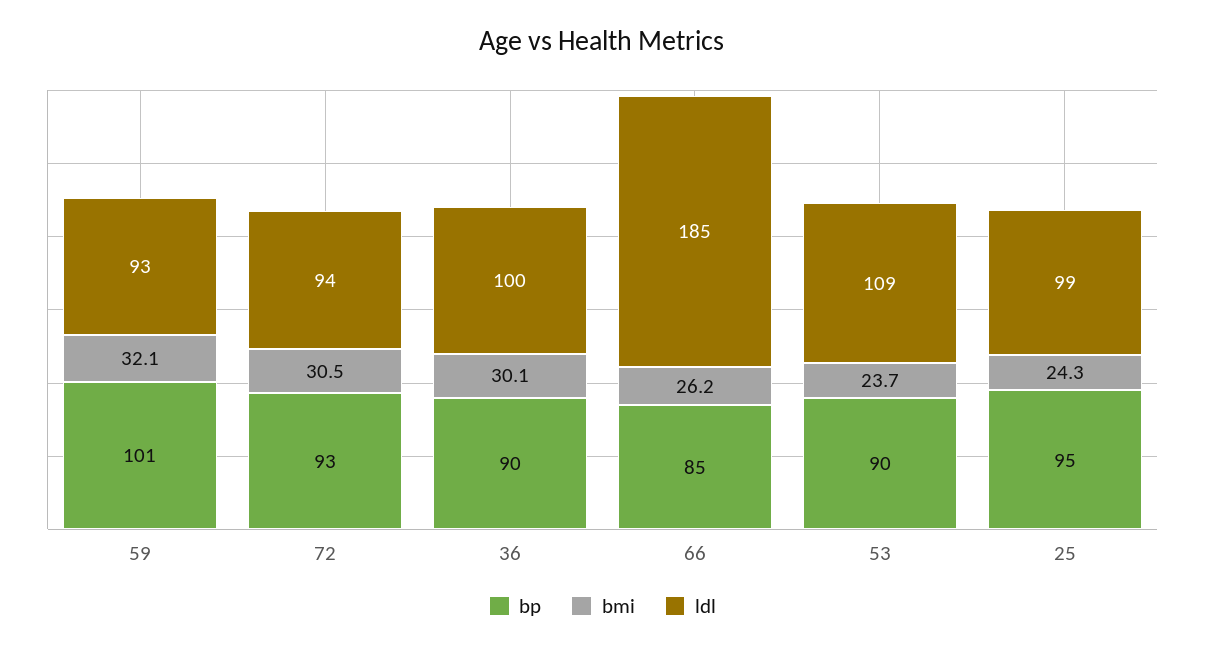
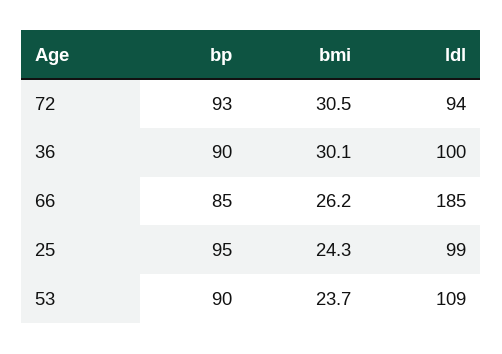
bp, 59: 101 -> none
bmi, 59: 32.1 -> none
ldl, 59: 93 -> none

